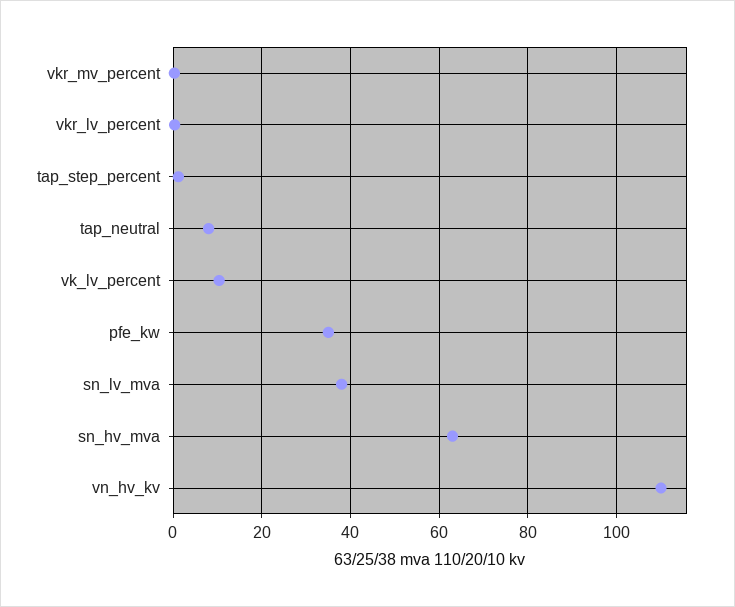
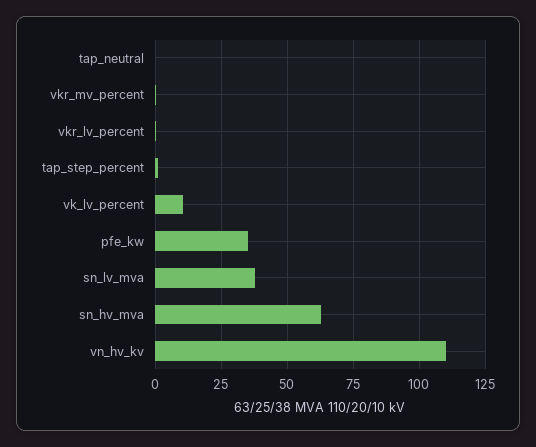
tap_neutral: 8 -> 0

